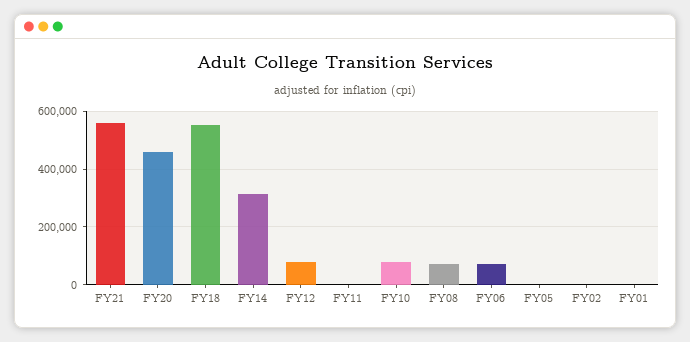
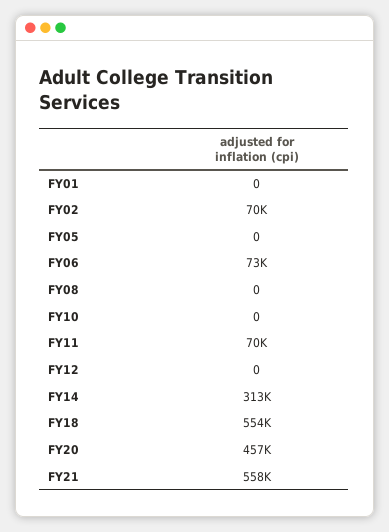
FY12: 75000 -> 0
FY11: 0 -> 70000
FY10: 75000 -> 0
FY08: 75000 -> 0
FY02: 0 -> 70000

